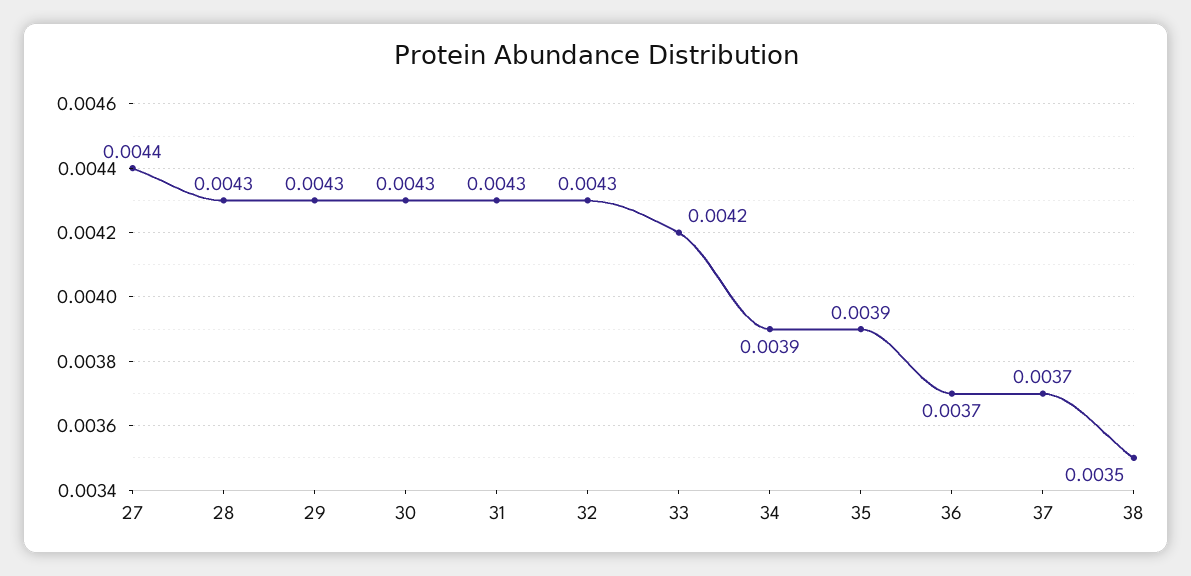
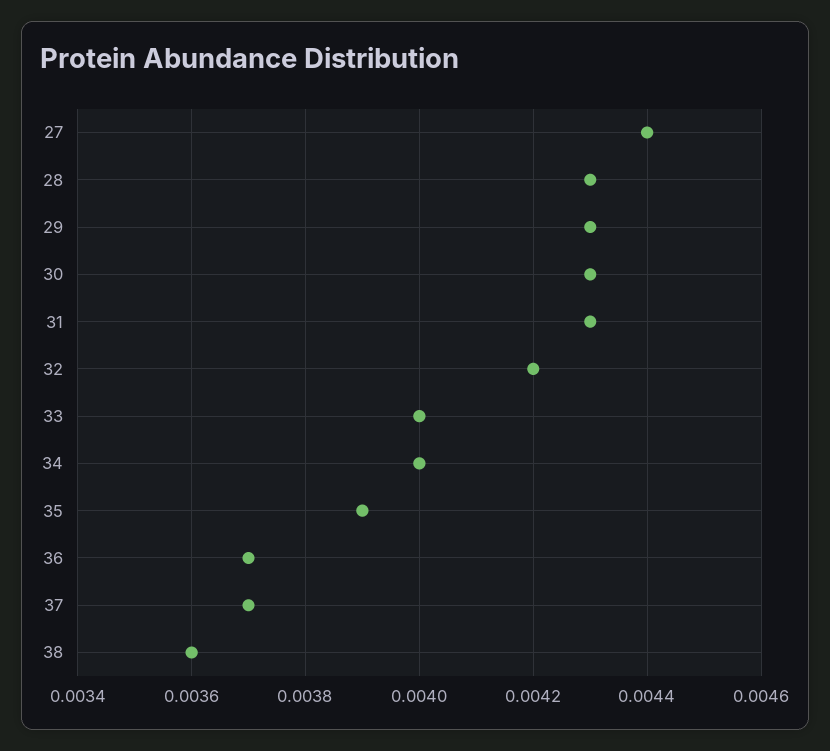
32: 0.0043 -> 0.0042
33: 0.0042 -> 0.004
34: 0.0039 -> 0.004
38: 0.0035 -> 0.0036

